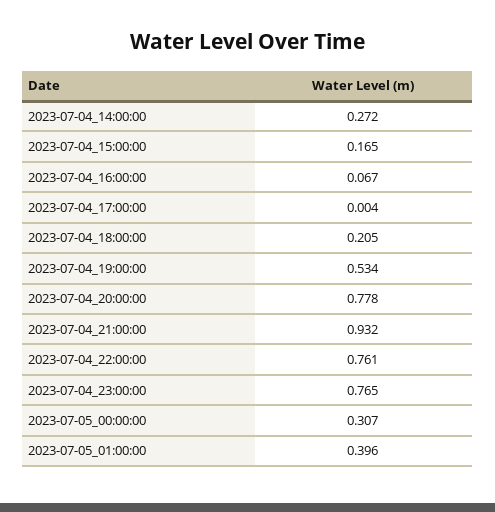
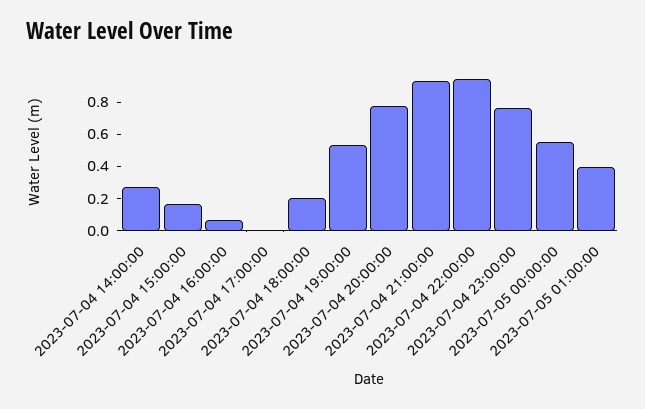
2023-07-04_22:00:00: 0.761 -> 0.95
2023-07-05_00:00:00: 0.307 -> 0.55

